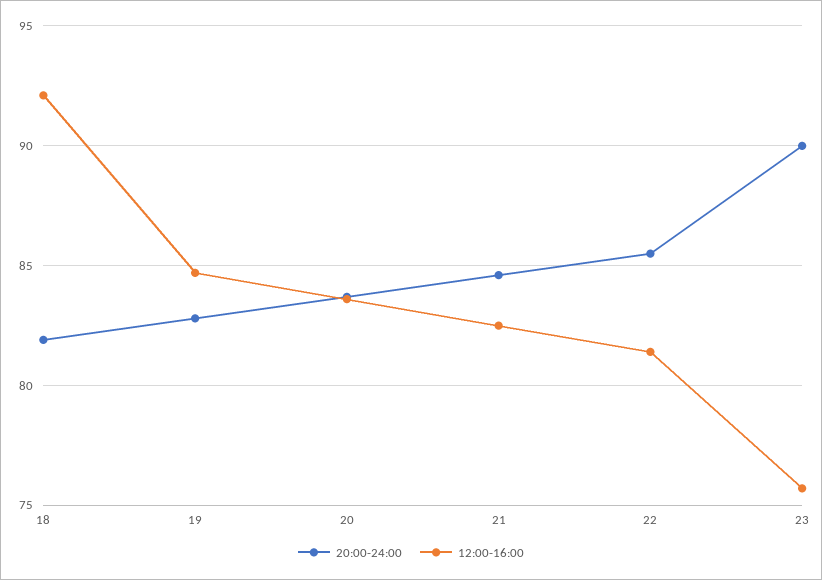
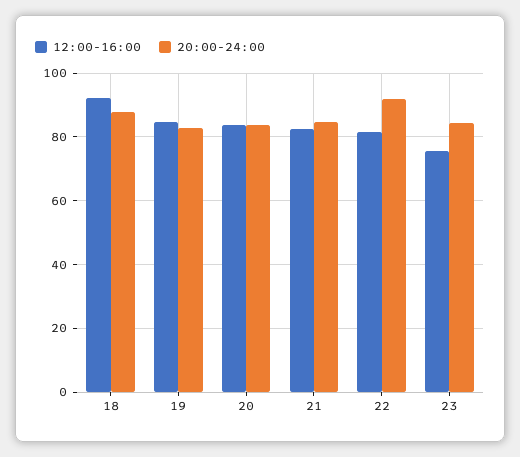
20:00-24:00, 18: 82 -> 88
20:00-24:00, 22: 85.5 -> 92
20:00-24:00, 23: 90 -> 84

